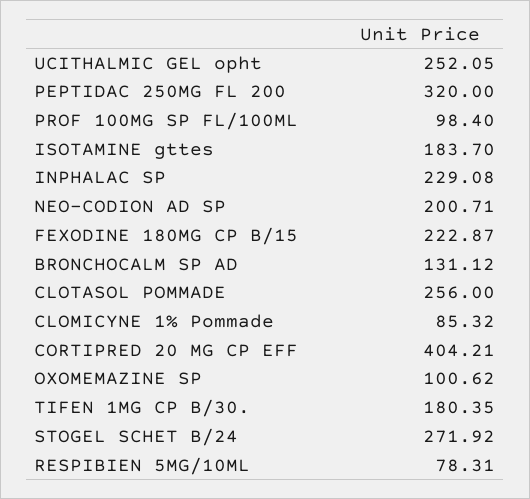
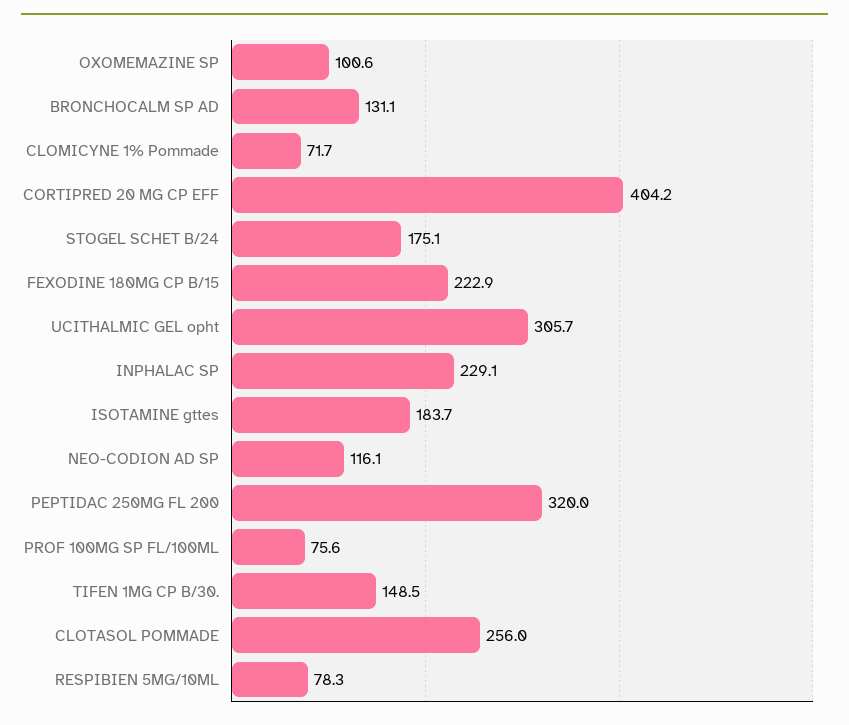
UCITHALMIC GEL opht: 252.05 -> 305.7
PROF 100MG SP FL/100ML: 98.4 -> 75.6
NEO-CODION AD SP: 200.71 -> 116.1
CLOMICYNE 1% Pommade: 85.32 -> 71.7
TIFEN 1MG CP B/30.: 180.35 -> 148.5
STOGEL SCHET B/24: 271.92 -> 175.1

